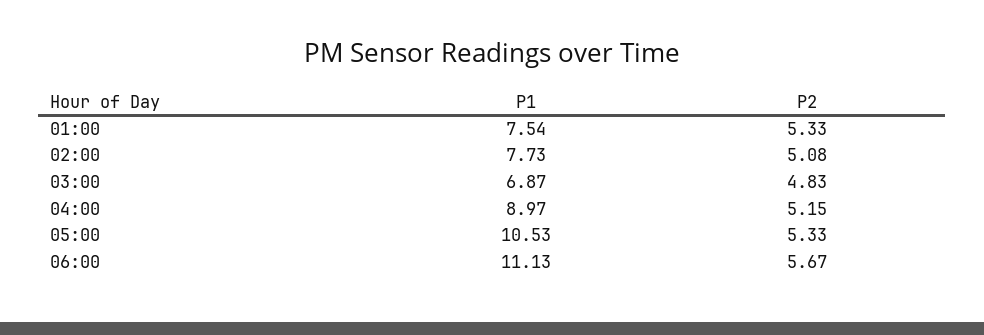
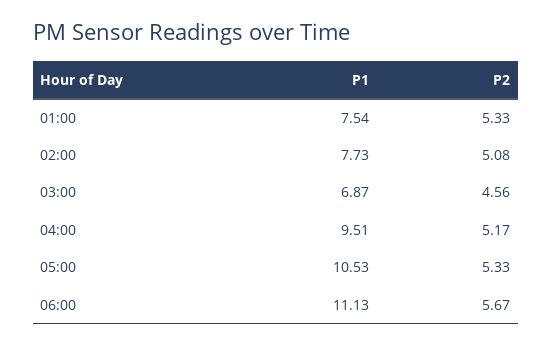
P2, 03:00: 4.83 -> 4.56
P1, 04:00: 8.97 -> 9.51
P2, 04:00: 5.15 -> 5.17

